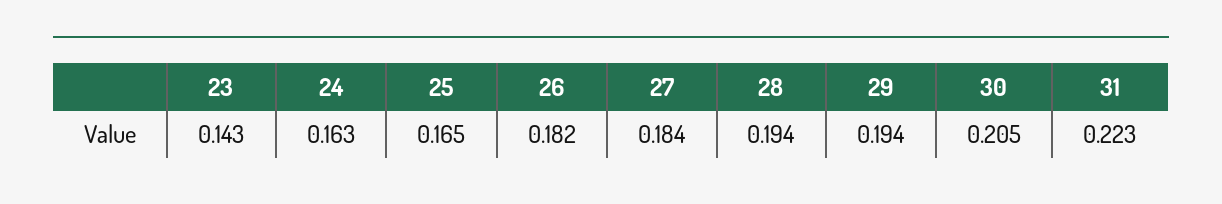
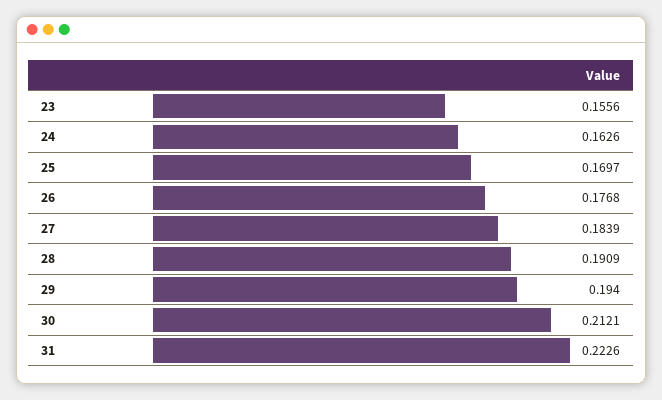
23: 0.143 -> 0.1556
25: 0.165 -> 0.1697
26: 0.182 -> 0.1768
28: 0.194 -> 0.1909
30: 0.205 -> 0.2121

